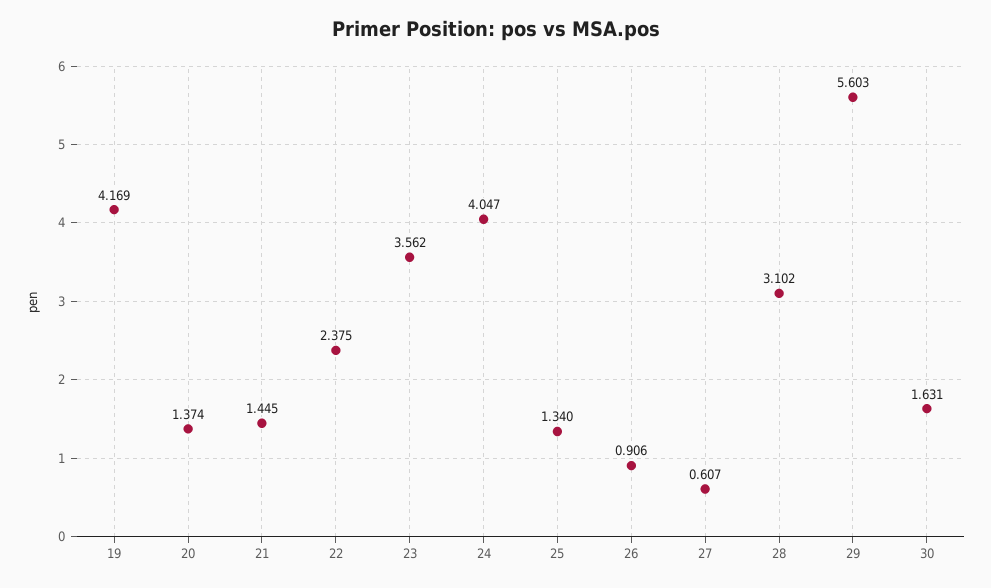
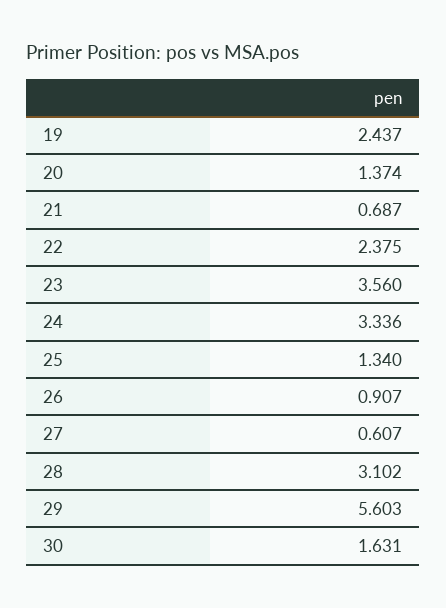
19: 4.169 -> 2.437
21: 1.445 -> 0.687
23: 3.562 -> 3.56
24: 4.047 -> 3.336
26: 0.906 -> 0.907

